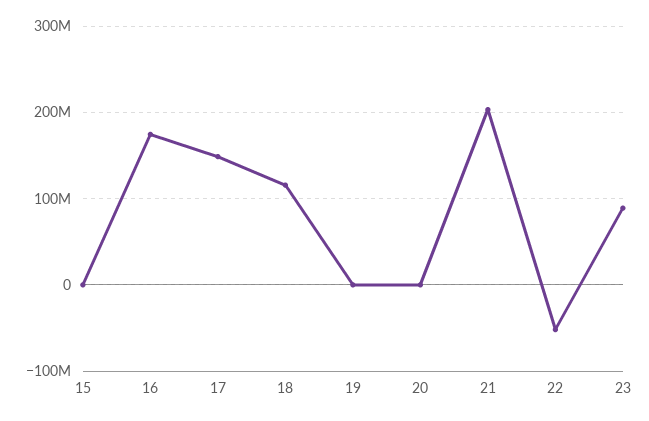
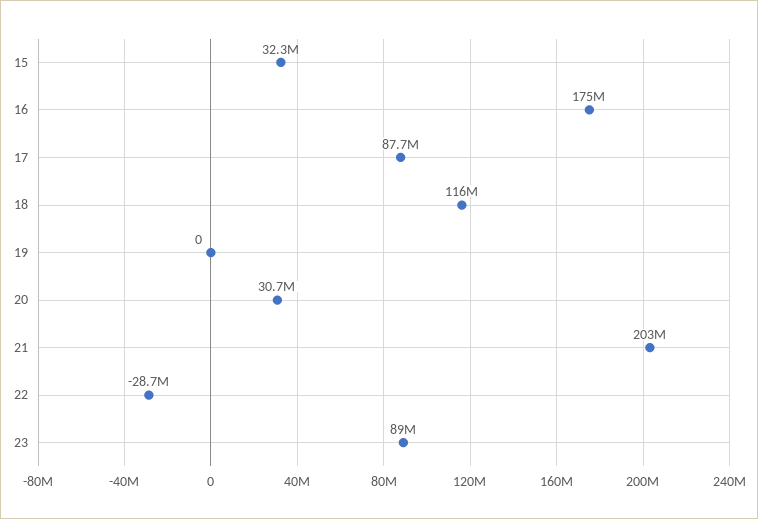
15: 0 -> 32300000
17: 150000000 -> 87700000
20: 0 -> 30700000
22: -50000000 -> -28700000

